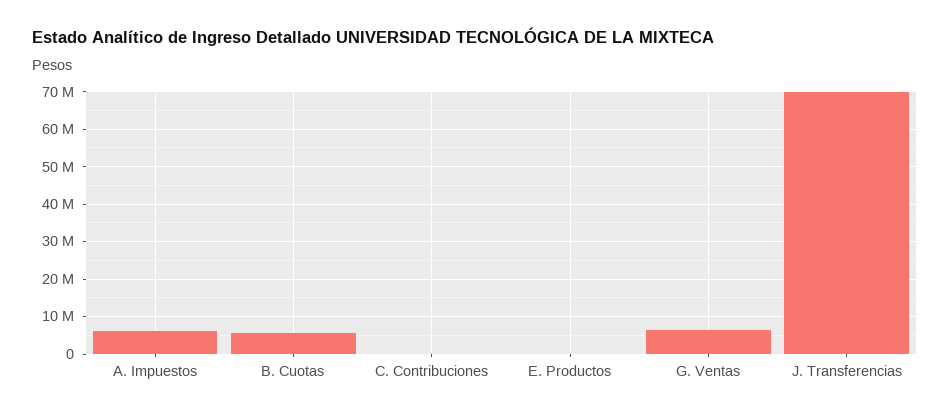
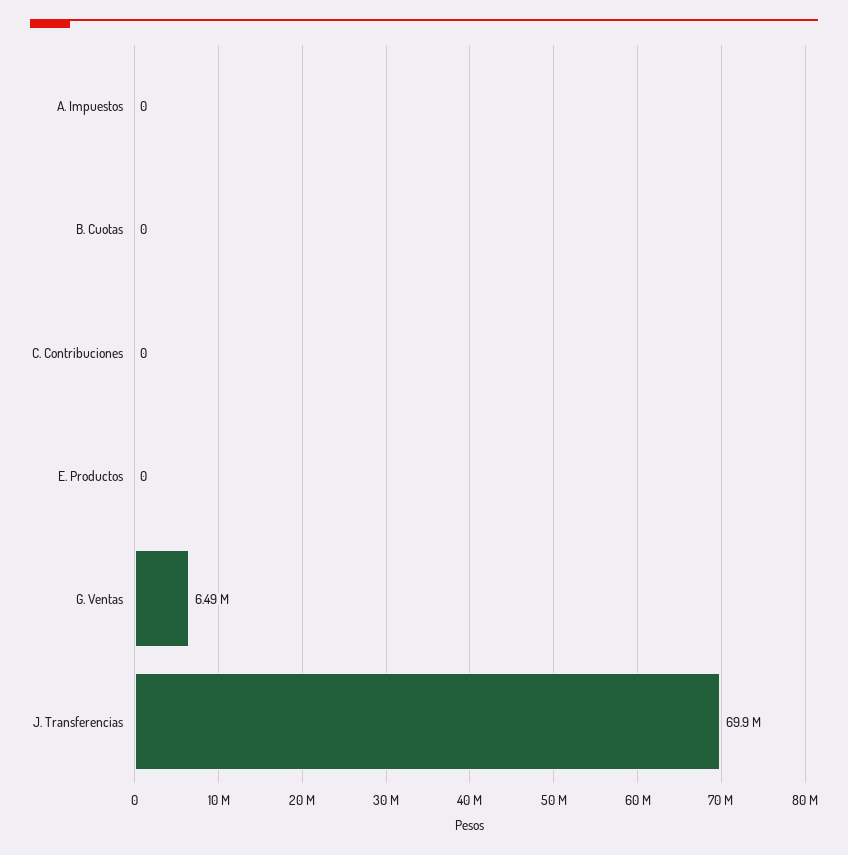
A. Impuestos: 6000000 -> 0
B. Cuotas: 6000000 -> 0

